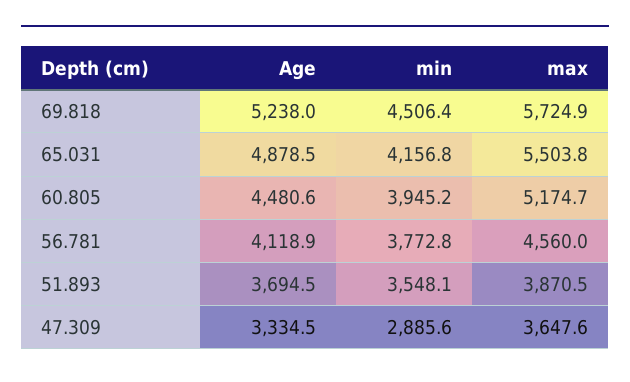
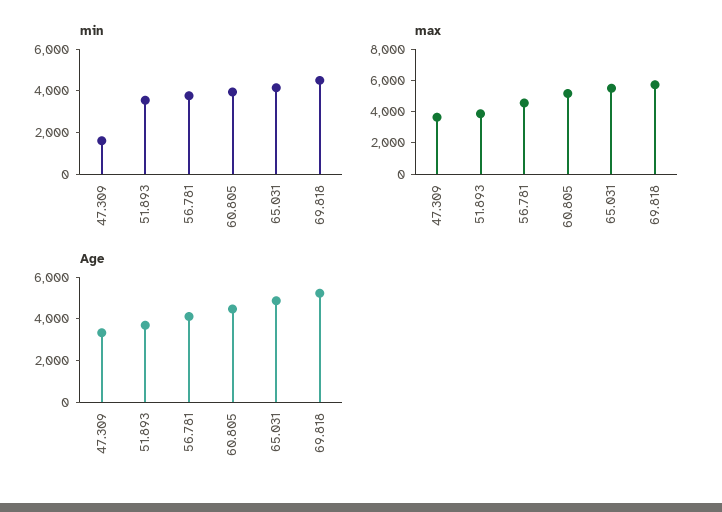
min, 47.309: 2885.6 -> 1500

